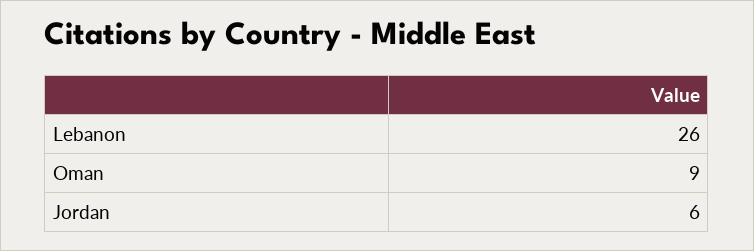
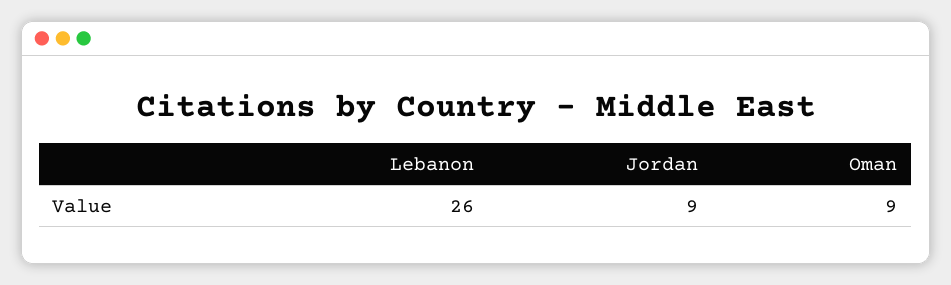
Jordan: 6 -> 9

